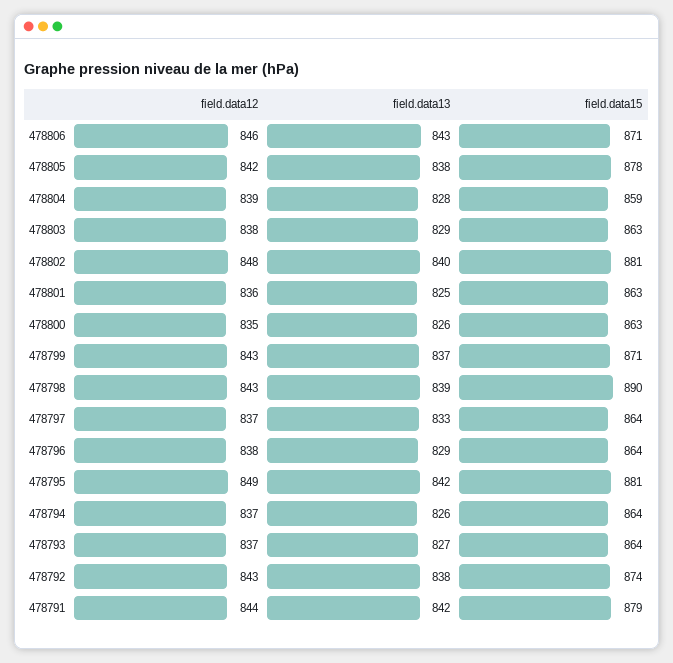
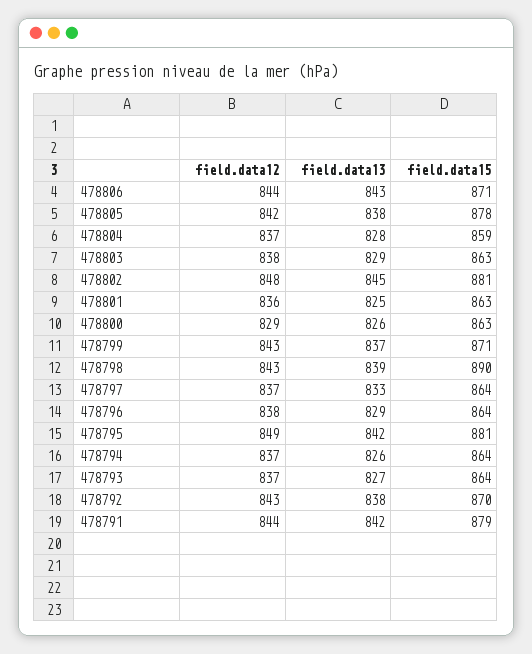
field.data12, 478806: 846 -> 844
field.data12, 478804: 839 -> 837
field.data13, 478802: 840 -> 845
field.data12, 478800: 835 -> 829
field.data15, 478792: 874 -> 870

